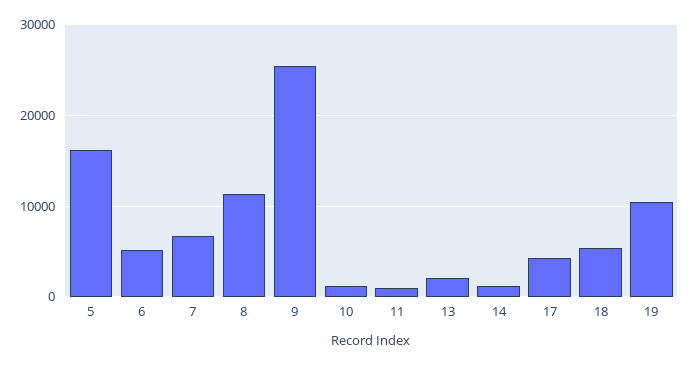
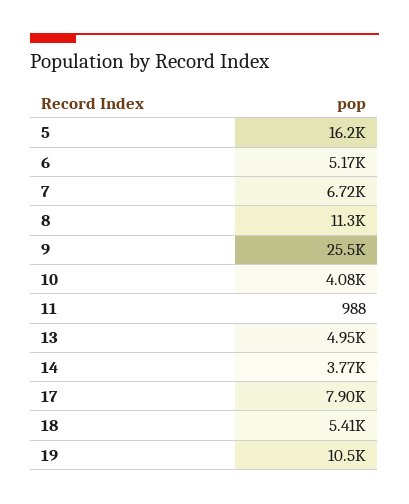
10: 1000 -> 4080
13: 2000 -> 4950
14: 1000 -> 3770
17: 4000 -> 7900

